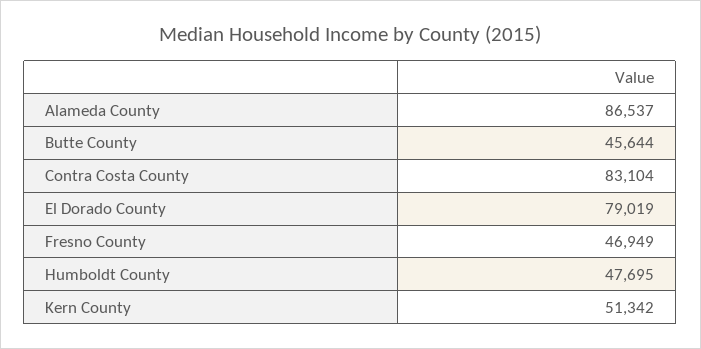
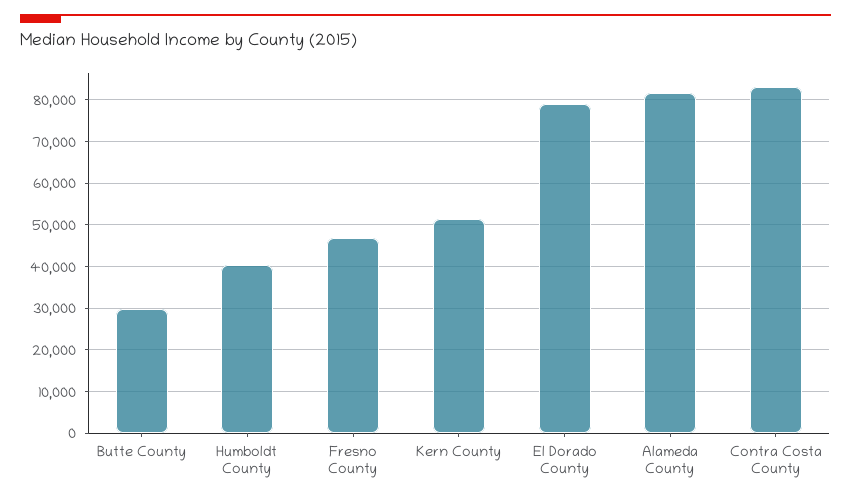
Alameda County: 86537 -> 82000
Butte County: 45644 -> 30000
Humboldt County: 47695 -> 40000

